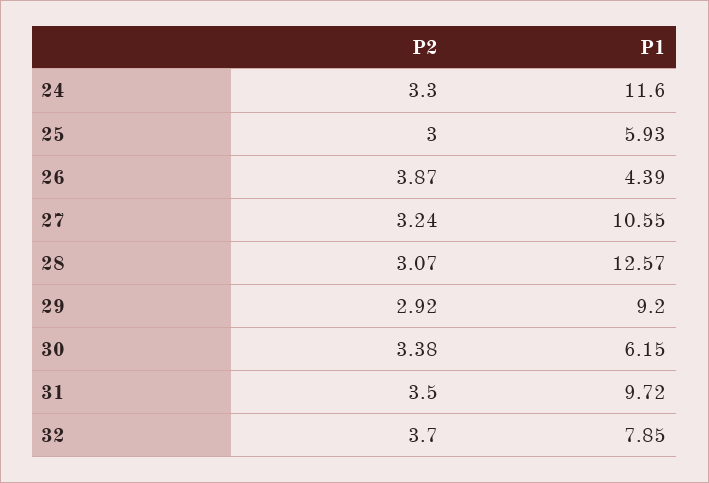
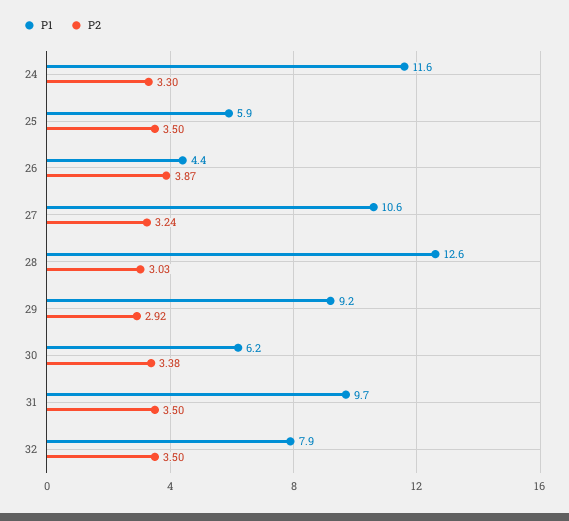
P2, 25: 3 -> 3.5
P2, 28: 3.07 -> 3.03
P2, 32: 3.7 -> 3.5

